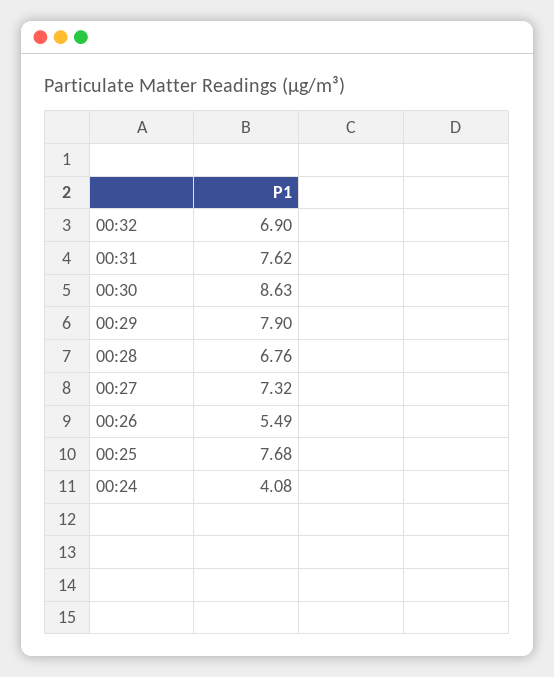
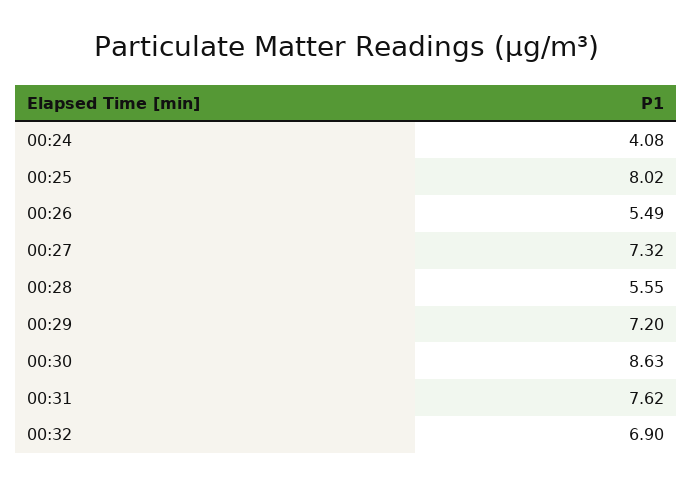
00:29: 7.9 -> 7.2
00:28: 6.76 -> 5.55
00:25: 7.68 -> 8.02

